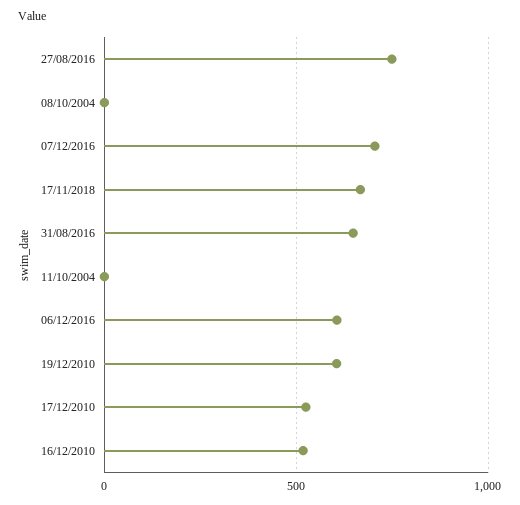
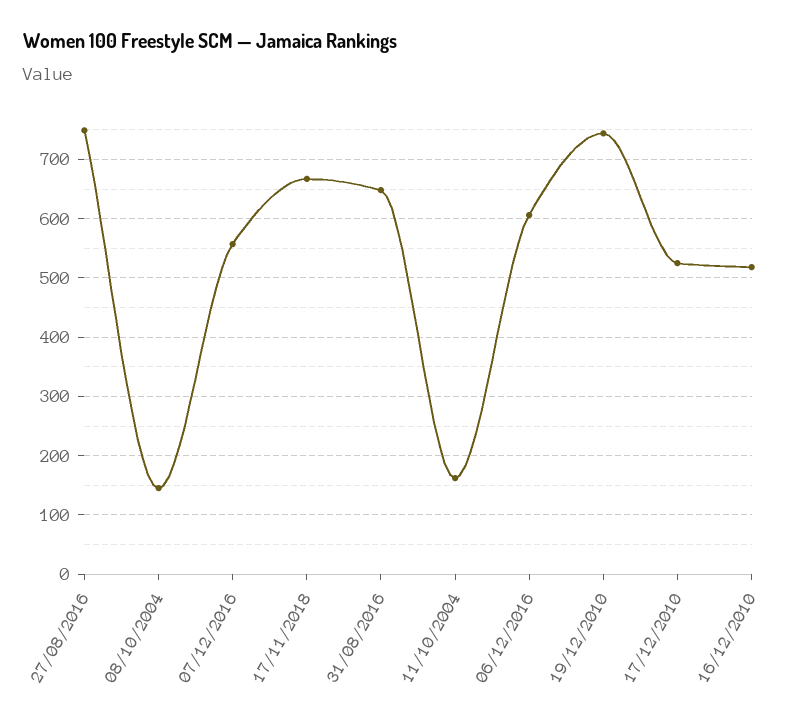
08/10/2004: 0 -> 140
07/12/2016: 700 -> 560
11/10/2004: 0 -> 160
19/12/2010: 600 -> 740

